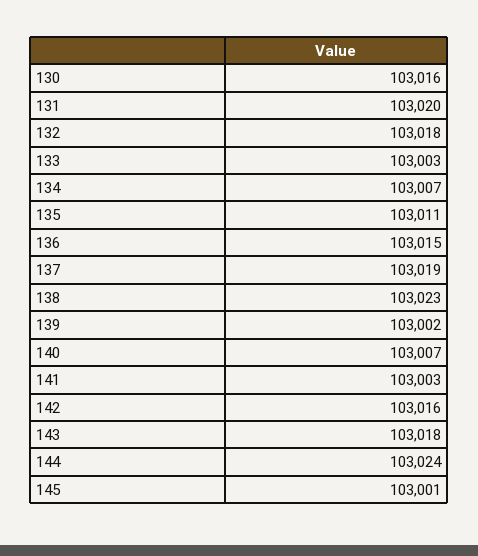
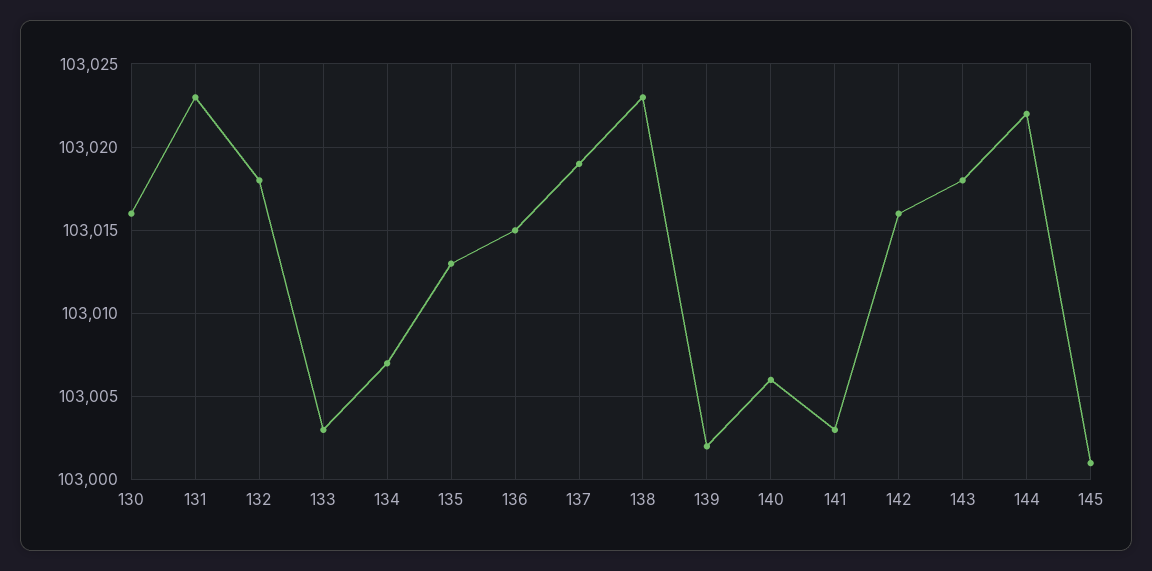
131: 103020 -> 103023
135: 103011 -> 103013
140: 103007 -> 103006
144: 103024 -> 103022

